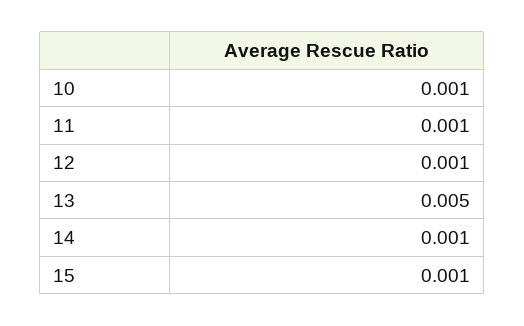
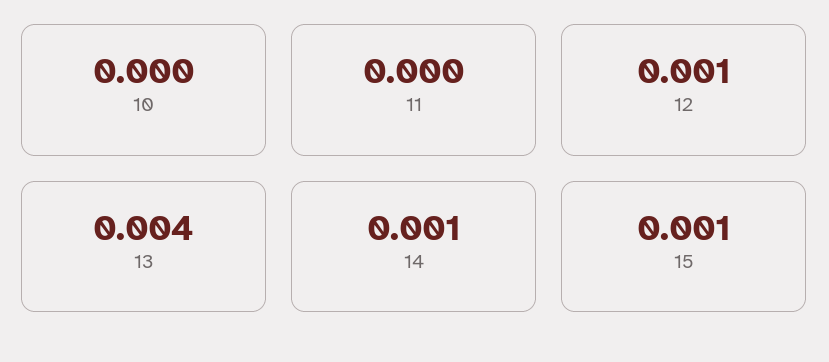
10: 0.001 -> 0
11: 0.001 -> 0
13: 0.005 -> 0.004

